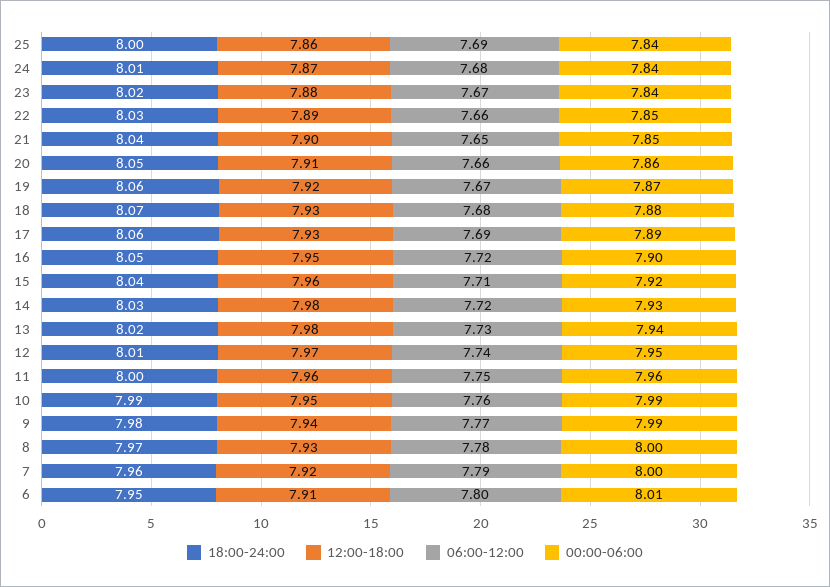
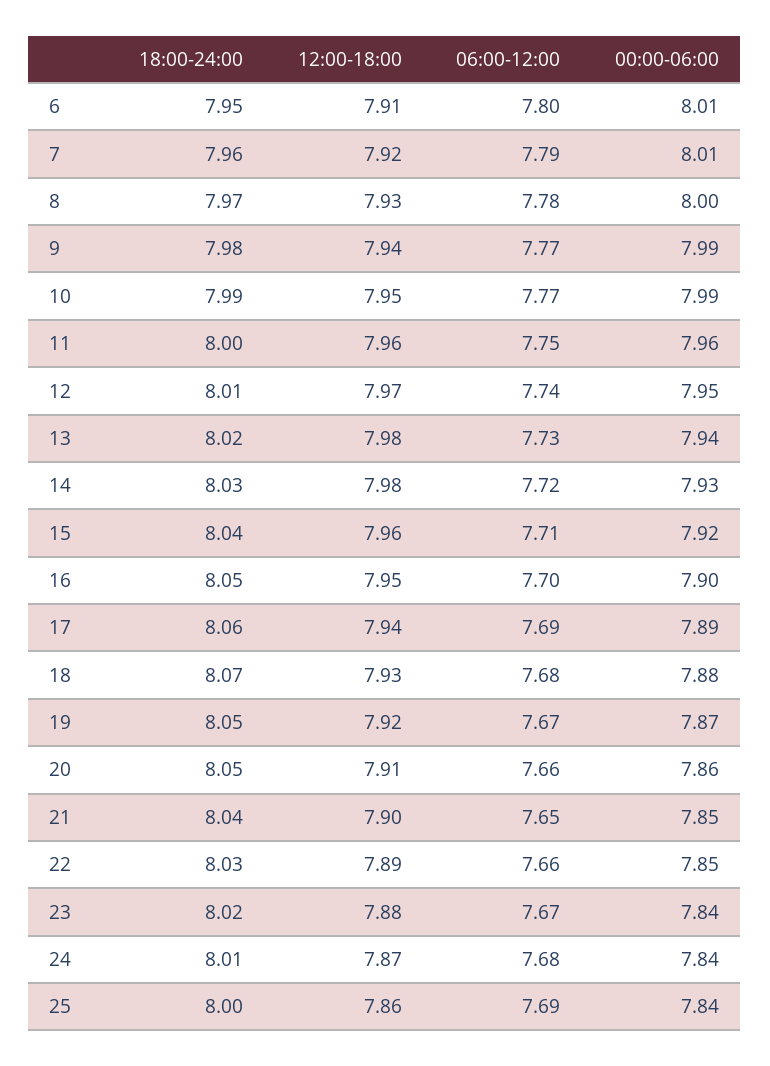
18:00-24:00, 19: 8.06 -> 8.05
12:00-18:00, 17: 7.93 -> 7.94
06:00-12:00, 16: 7.72 -> 7.7
06:00-12:00, 10: 7.76 -> 7.77
00:00-06:00, 7: 8 -> 8.01

